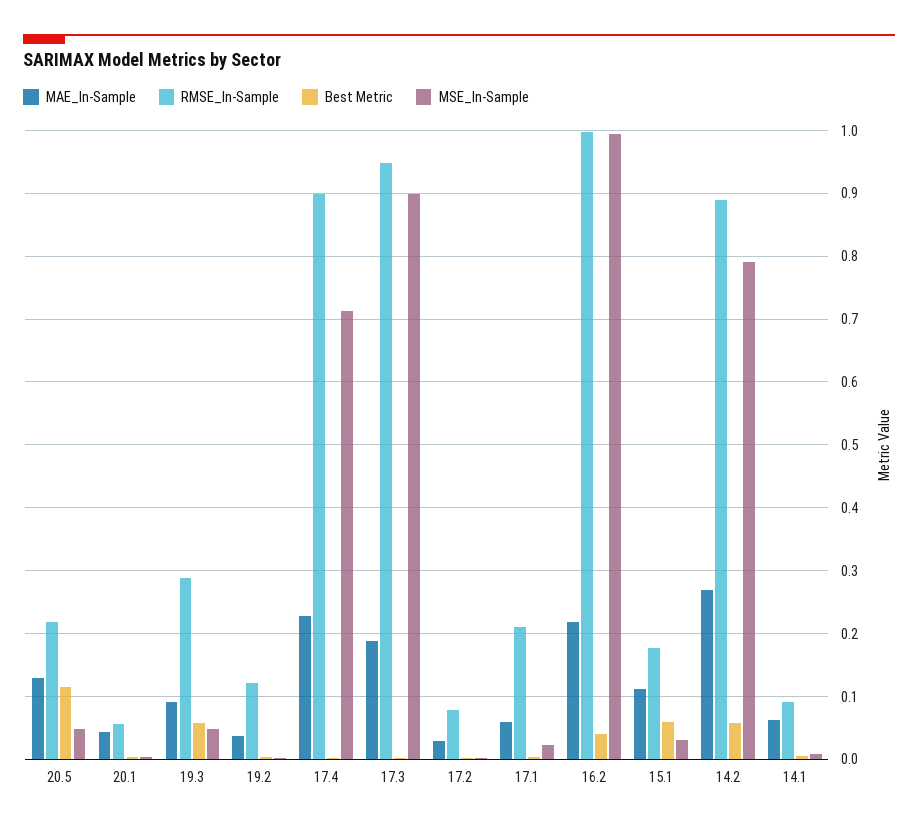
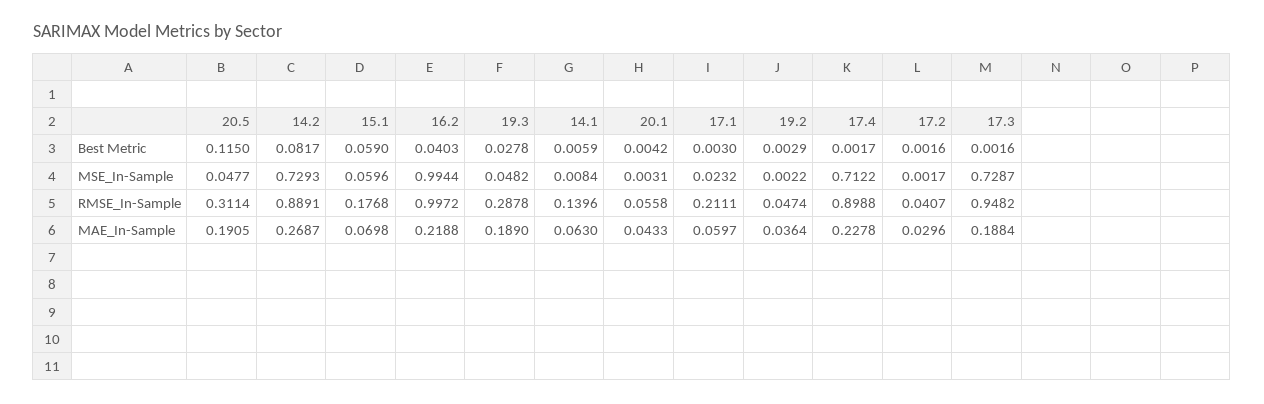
MAE_In-Sample, 20.5: 0.13 -> 0.1905
RMSE_In-Sample, 20.5: 0.22 -> 0.3114
MAE_In-Sample, 19.3: 0.09 -> 0.189
Best Metric, 19.3: 0.06 -> 0.0278
RMSE_In-Sample, 19.2: 0.12 -> 0.0474
MSE_In-Sample, 17.3: 0.9 -> 0.7287
RMSE_In-Sample, 17.2: 0.08 -> 0.0407
MAE_In-Sample, 15.1: 0.11 -> 0.0698
MSE_In-Sample, 15.1: 0.03 -> 0.0596
Best Metric, 14.2: 0.06 -> 0.0817
MSE_In-Sample, 14.2: 0.79 -> 0.7293
RMSE_In-Sample, 14.1: 0.09 -> 0.1396

